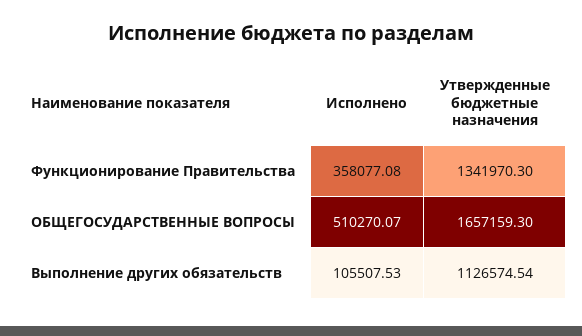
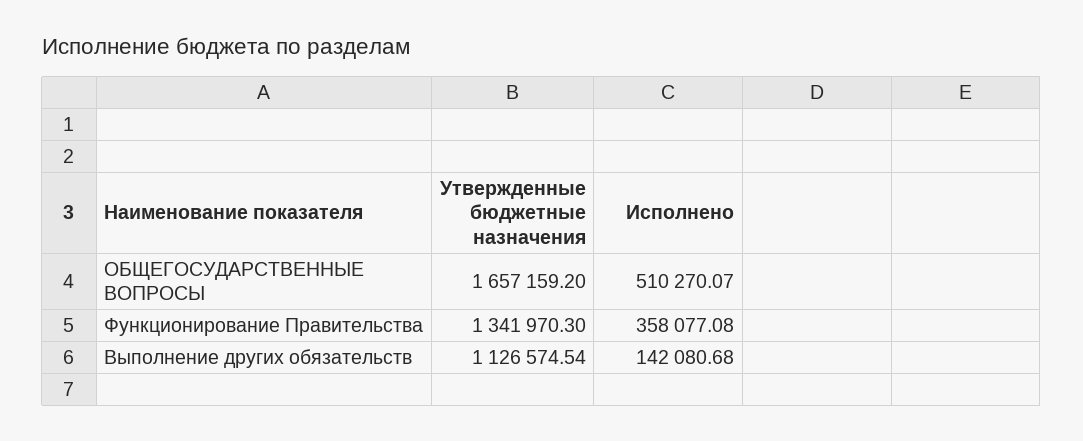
Утвержденные бюджетные назначения, ОБЩЕГОСУДАРСТВЕННЫЕ ВОПРОСЫ: 1657159.3 -> 1657159.2
Исполнено, Выполнение других обязательств: 105507.53 -> 142080.68

